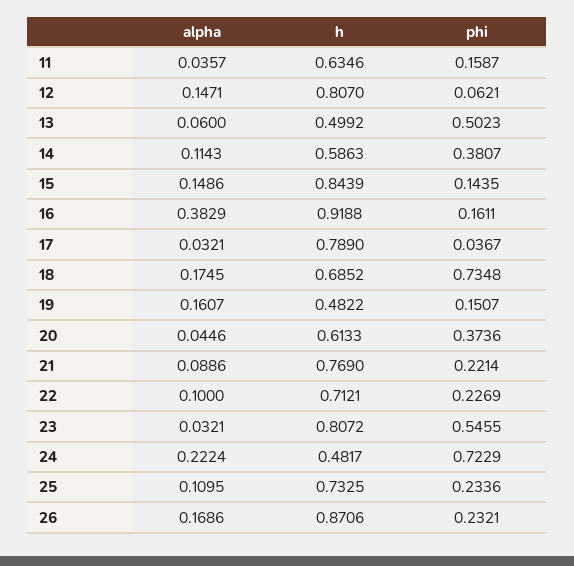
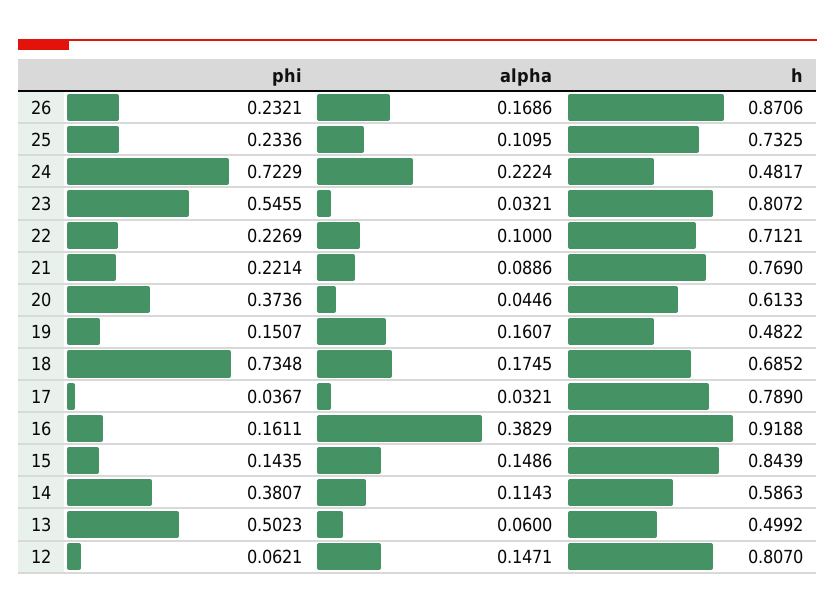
alpha, 11: 0.0357 -> none
h, 11: 0.6346 -> none
phi, 11: 0.1587 -> none

